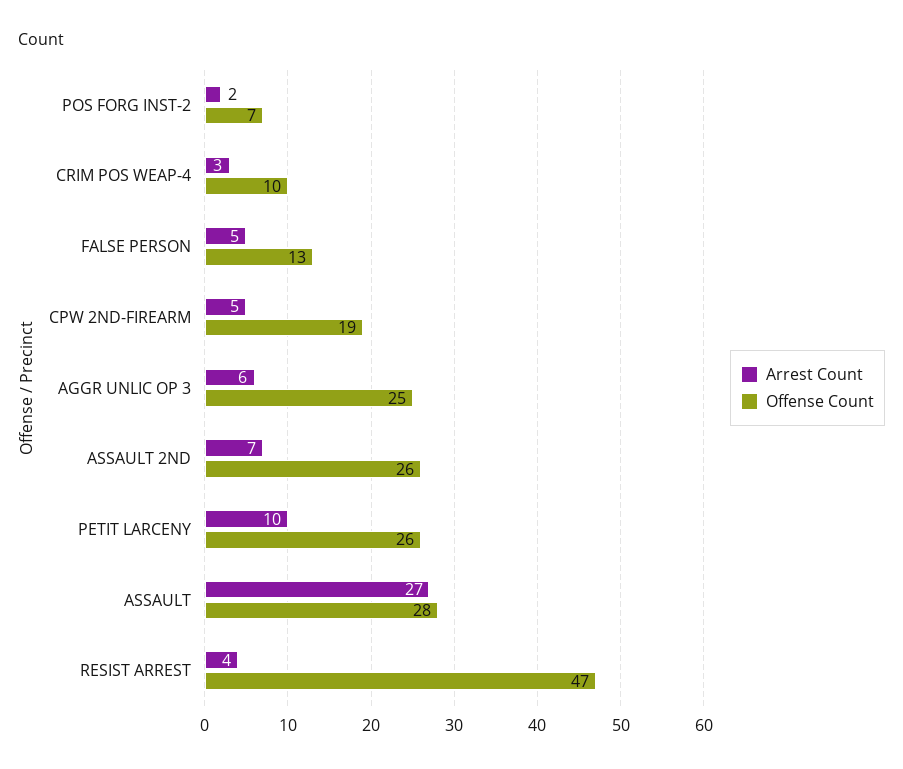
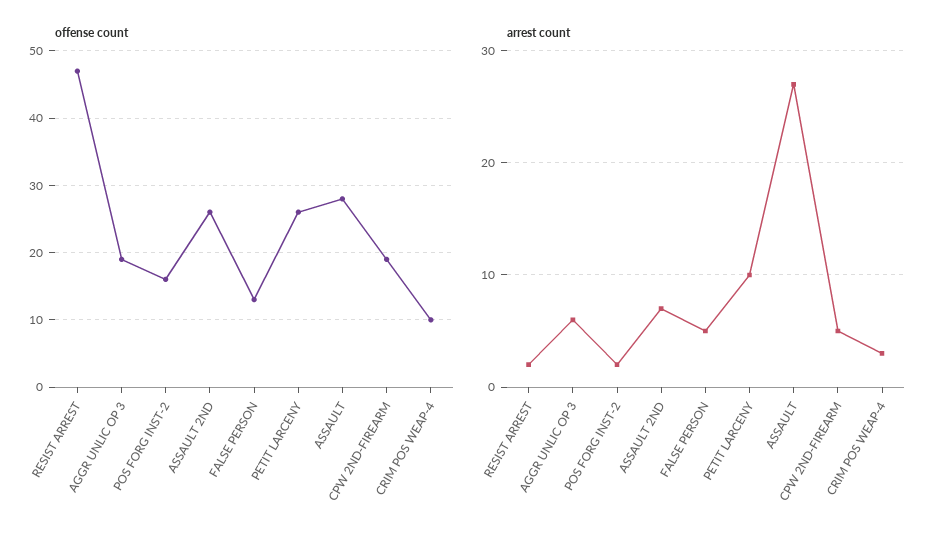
Offense Count, POS FORG INST-2: 7 -> 16
Offense Count, AGGR UNLIC OP 3: 25 -> 19
Arrest Count, RESIST ARREST: 4 -> 2

